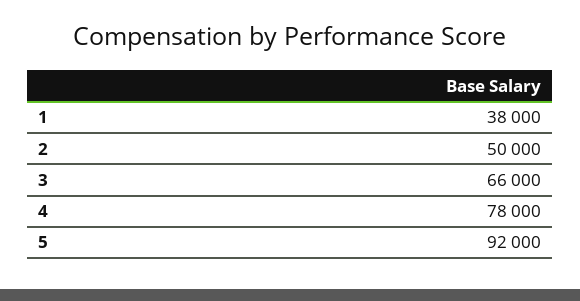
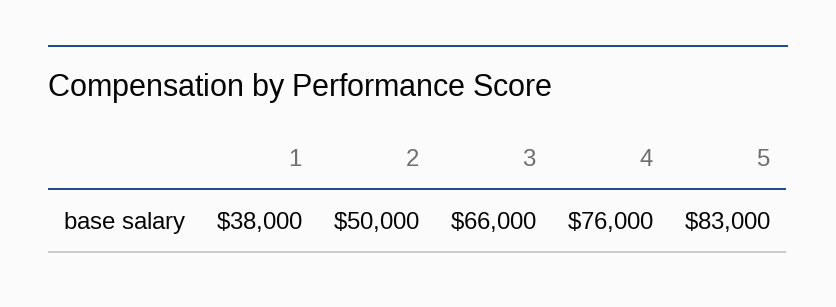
4: 78000 -> 76000
5: 92000 -> 83000

